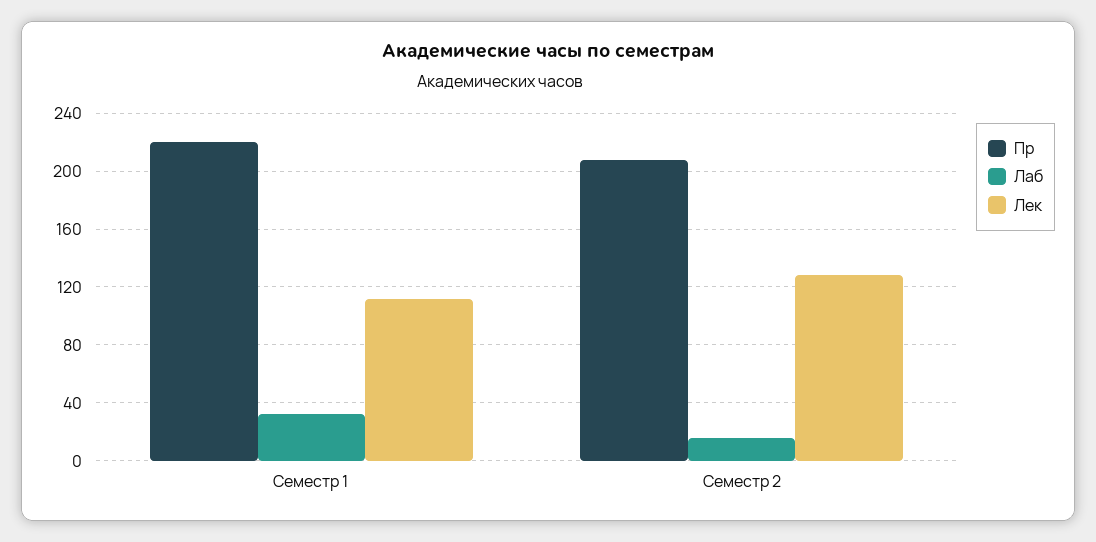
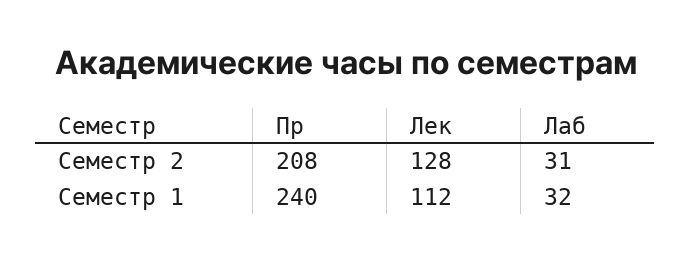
Пр, Семестр 1: 220 -> 240
Лаб, Семестр 2: 15 -> 31

